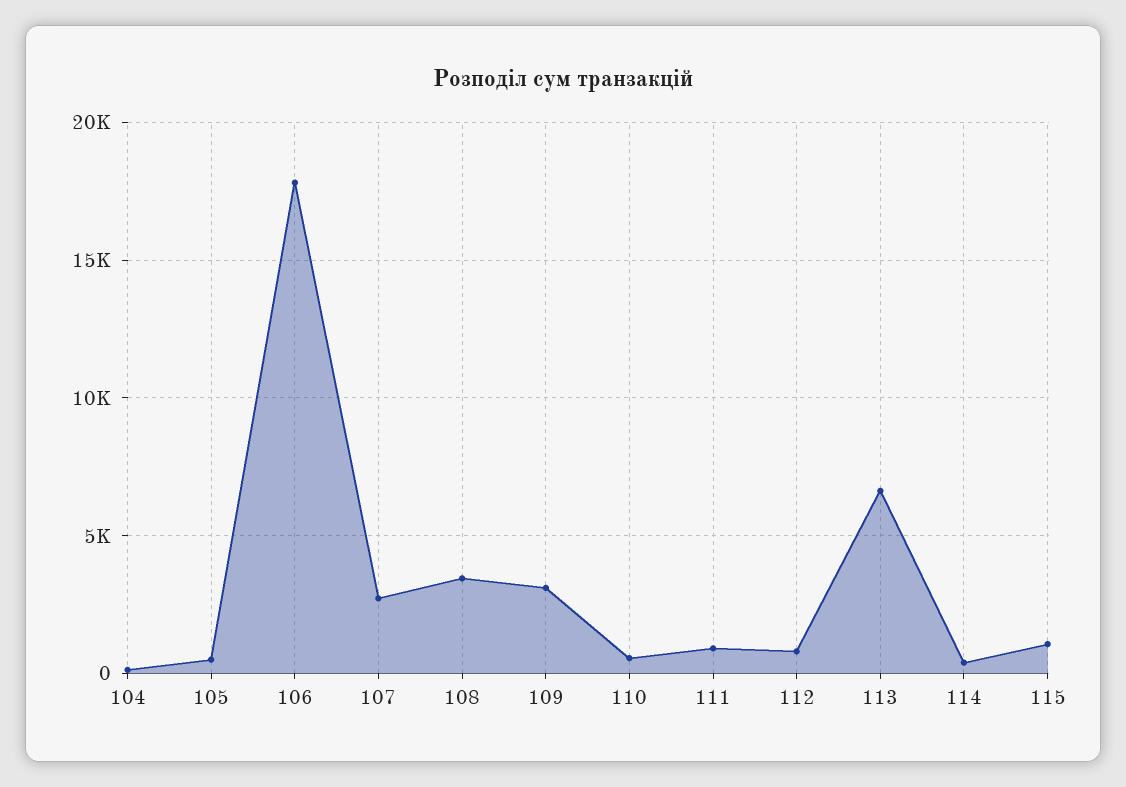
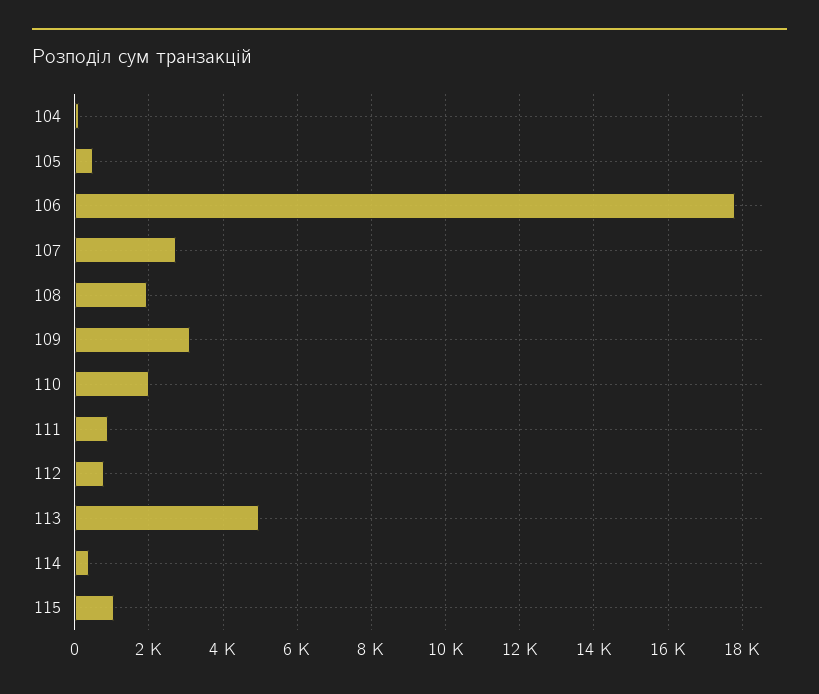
108: 3500 -> 2000
110: 500 -> 2000
113: 6500 -> 5000

